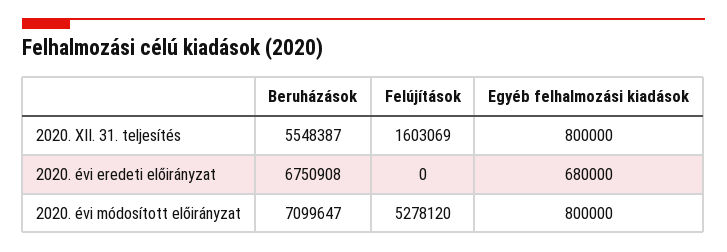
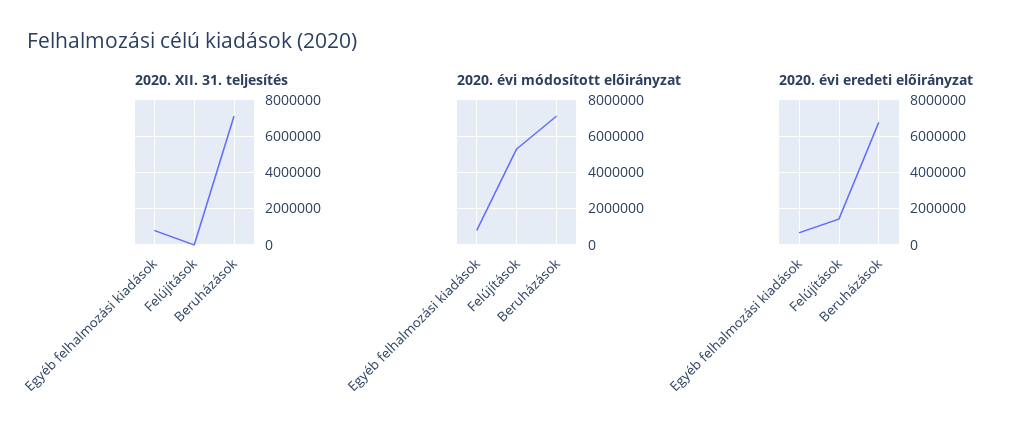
2020. XII. 31. teljesítés, Beruházások: 5548387 -> 7000000
2020. XII. 31. teljesítés, Felújítások: 1603069 -> 0
2020. évi eredeti előirányzat, Felújítások: 0 -> 1500000

